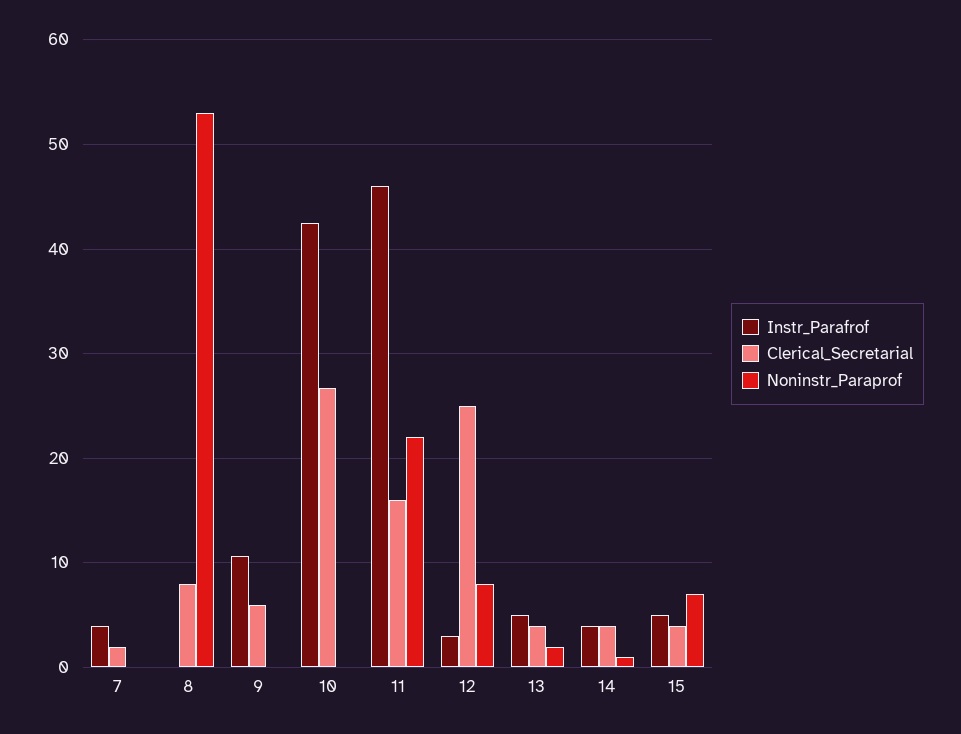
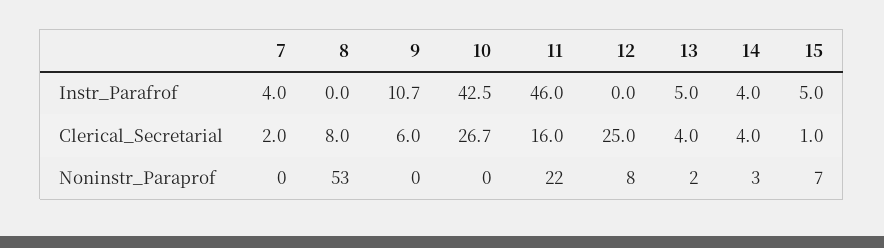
Instr_Parafrof, 12: 3 -> 0
Noninstr_Paraprof, 14: 1 -> 3
Clerical_Secretarial, 15: 4 -> 1

